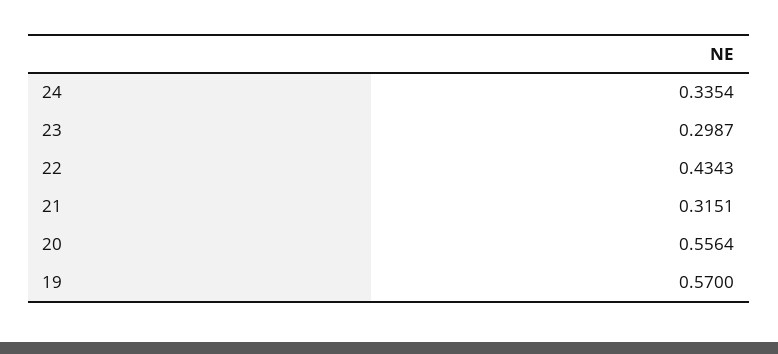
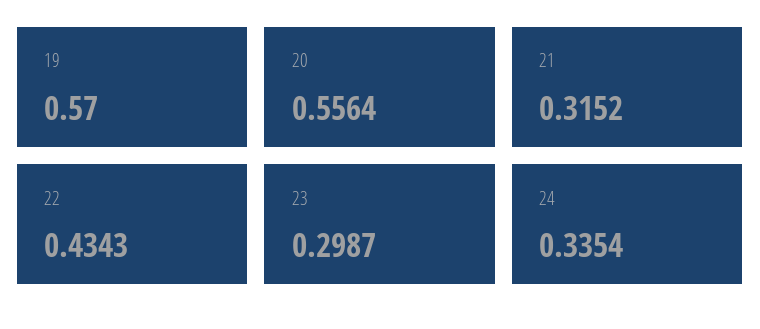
21: 0.3151 -> 0.3152

